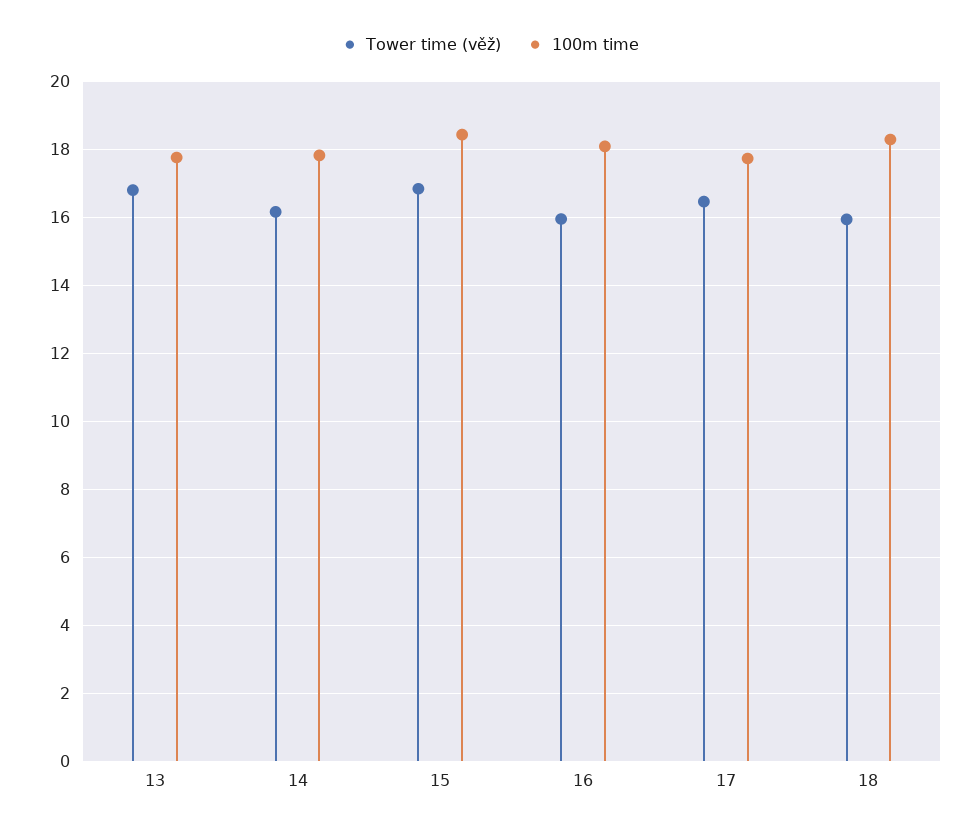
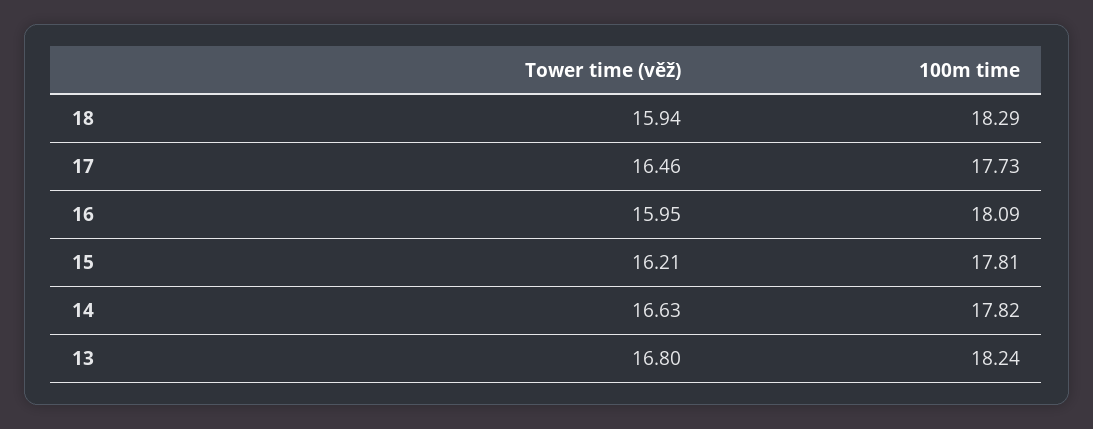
100m time, 13: 17.8 -> 18.24
Tower time (věž), 14: 16.2 -> 16.63
Tower time (věž), 15: 16.8 -> 16.21
100m time, 15: 18.4 -> 17.81

